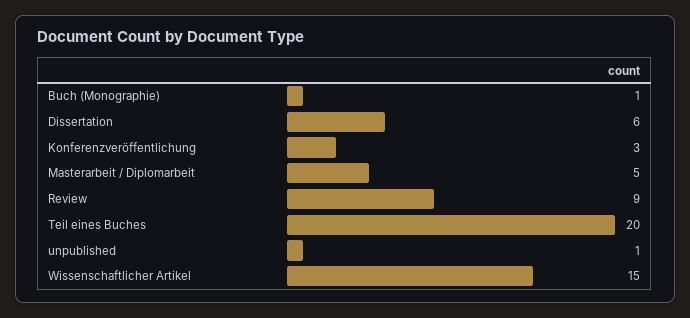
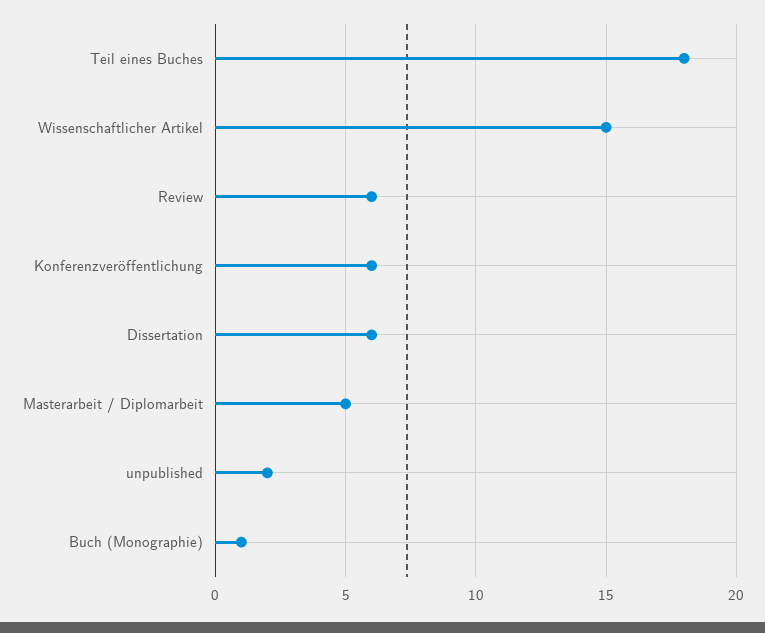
Konferenzveröffentlichung: 3 -> 6
Review: 9 -> 6
Teil eines Buches: 20 -> 18
unpublished: 1 -> 2

